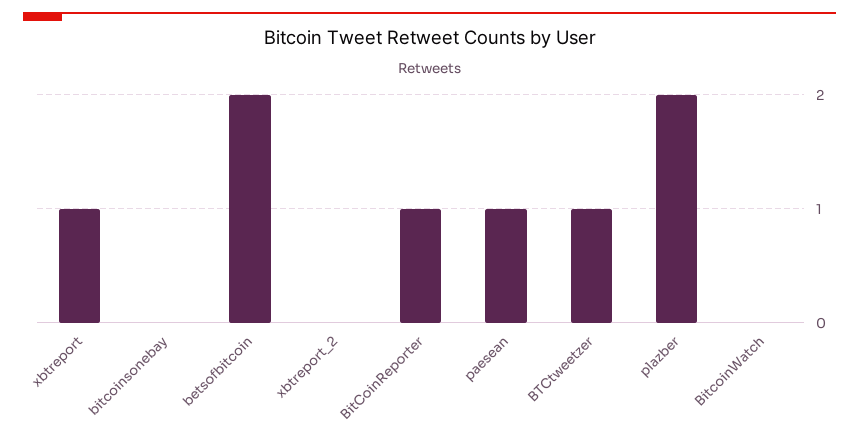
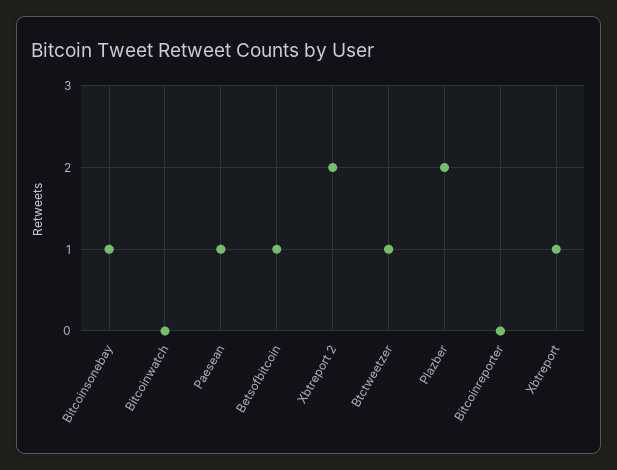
bitcoinsonebay: 0 -> 1
betsofbitcoin: 2 -> 1
xbtreport_2: 0 -> 2
BitCoinReporter: 1 -> 0

